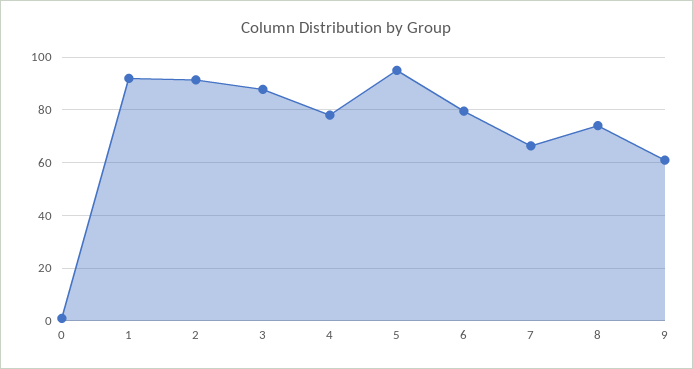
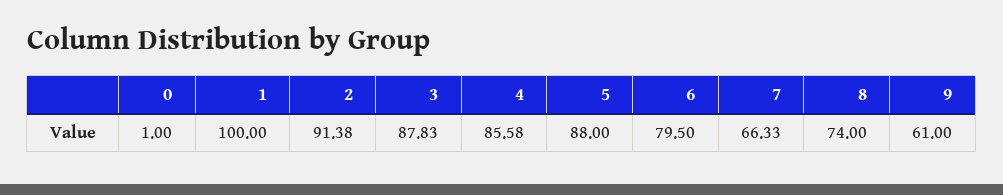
1: 92.5 -> 100
4: 77.5 -> 85.58
5: 95 -> 88

